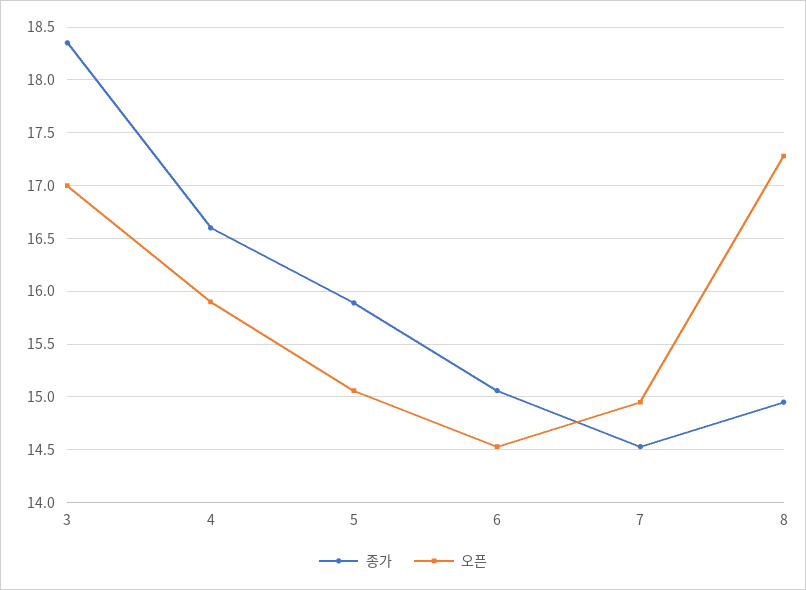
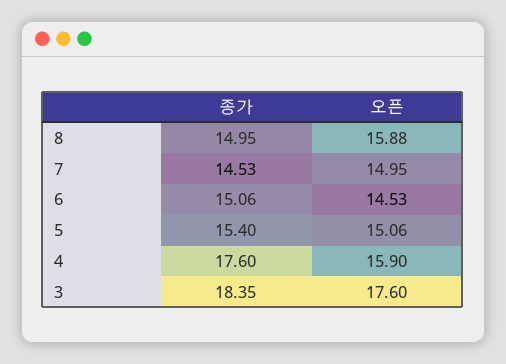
오픈, 3: 17 -> 17.6
종가, 4: 16.6 -> 17.6
종가, 5: 15.9 -> 15.4
오픈, 8: 17.3 -> 15.88

